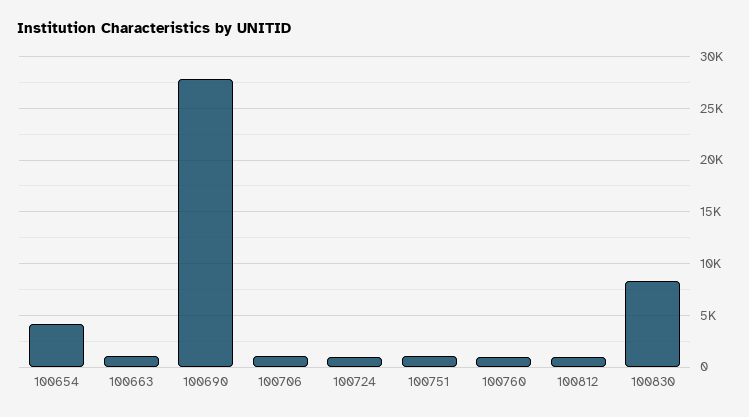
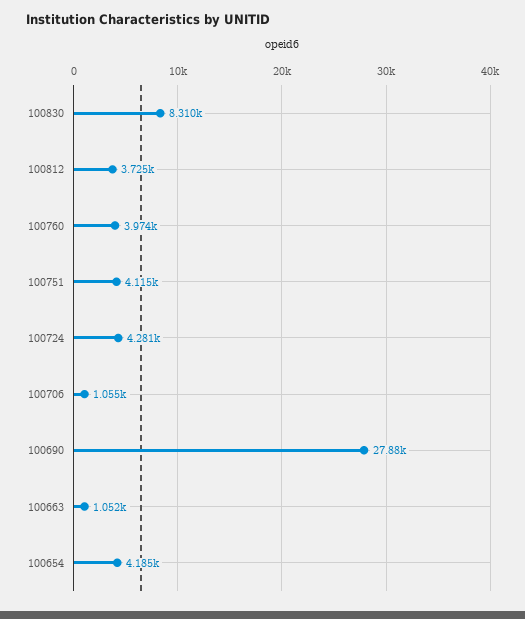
100724: 1000 -> 4281
100751: 1000 -> 4115
100760: 1000 -> 3974
100812: 1000 -> 3725

